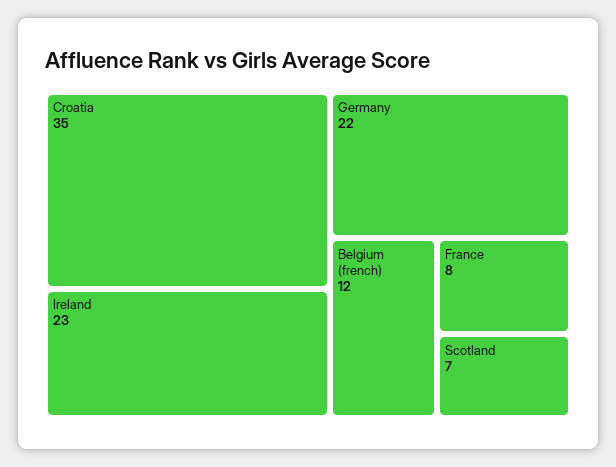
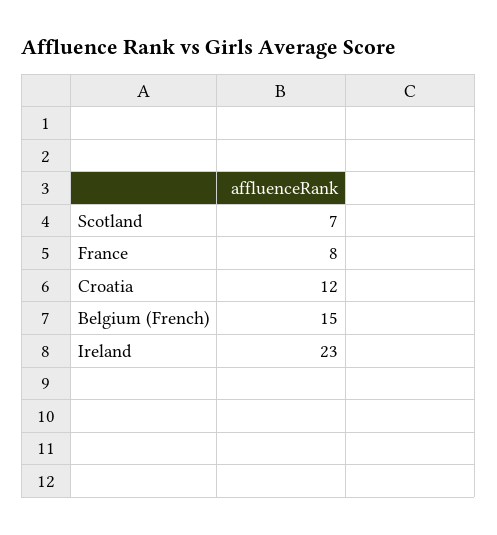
Croatia: 35 -> 12
Germany: 22 -> none
Belgium (french): 12 -> 15

